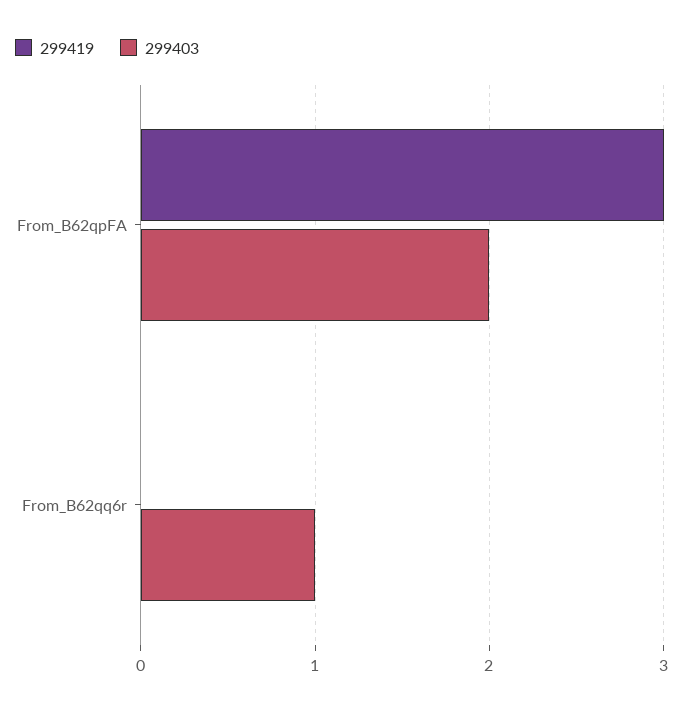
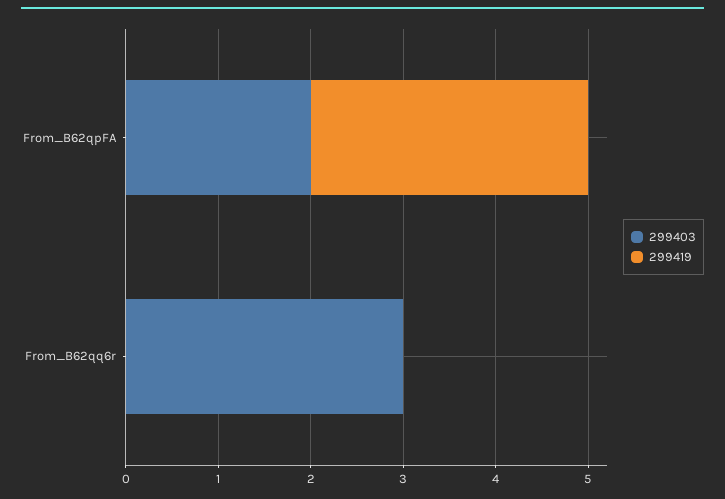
299403, From_B62qq6r: 1 -> 3

